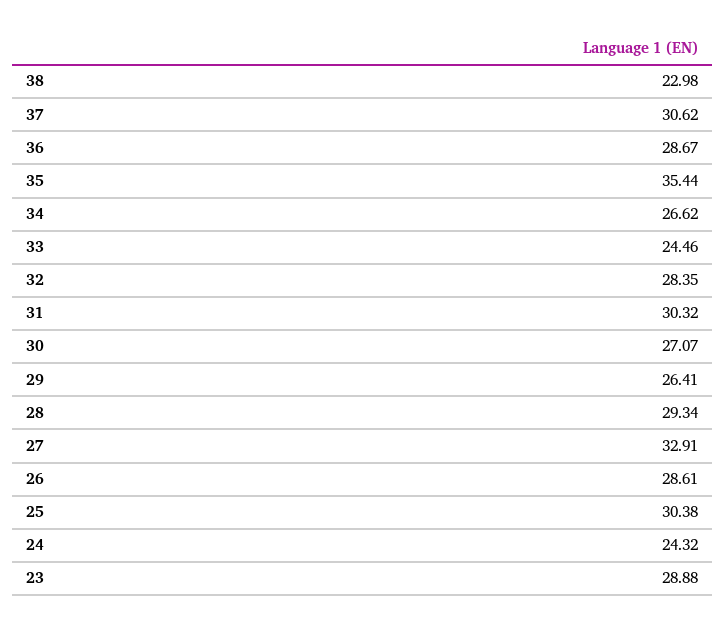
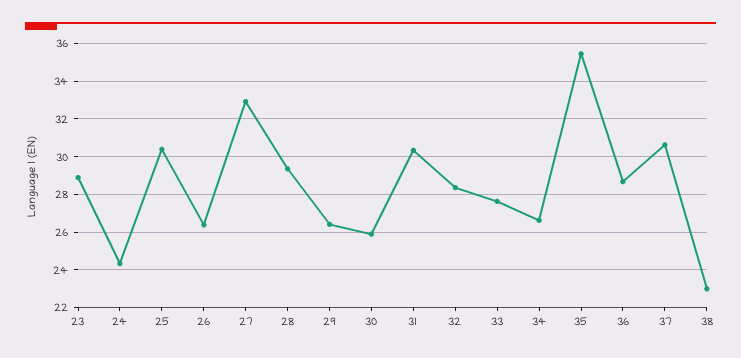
33: 24.46 -> 27.5
30: 27.07 -> 26
26: 28.61 -> 26.5

